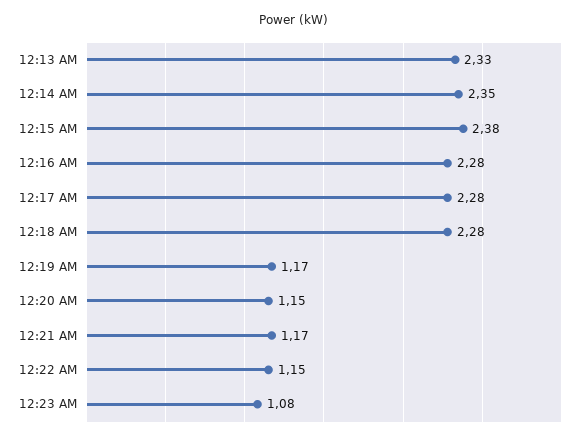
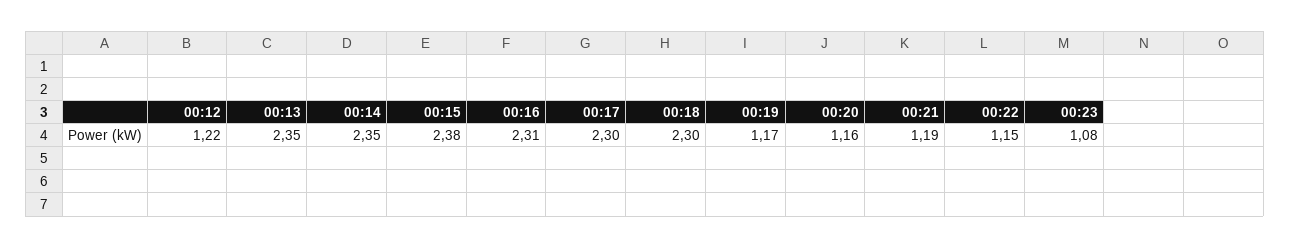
12:13 AM: 2.33 -> 2.35
12:16 AM: 2.28 -> 2.31
12:17 AM: 2.28 -> 2.3
12:18 AM: 2.28 -> 2.3
12:20 AM: 1.15 -> 1.16
12:21 AM: 1.17 -> 1.19
00:12: none -> 1.22

